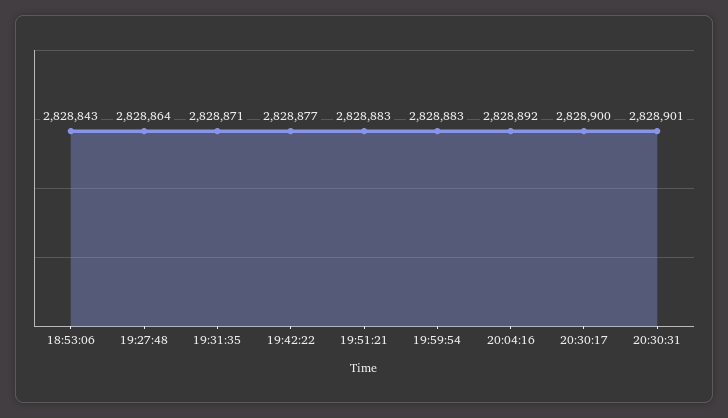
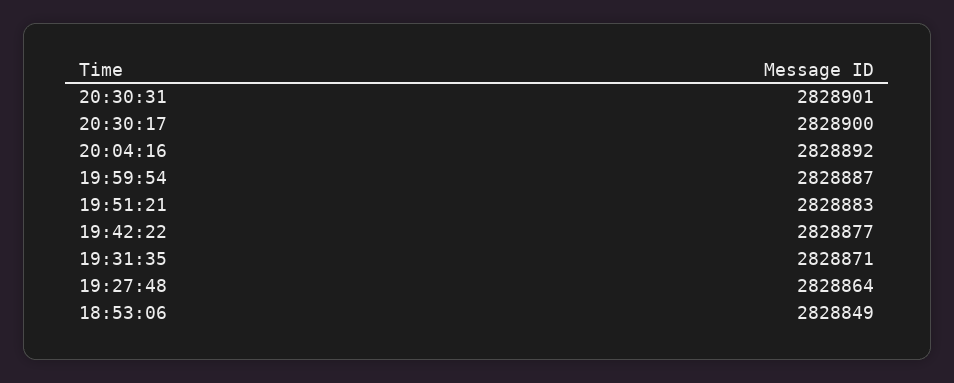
18:53:06: 2828843 -> 2828849
19:59:54: 2828883 -> 2828887

